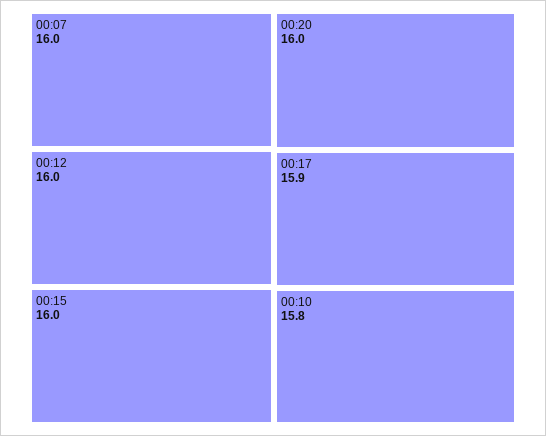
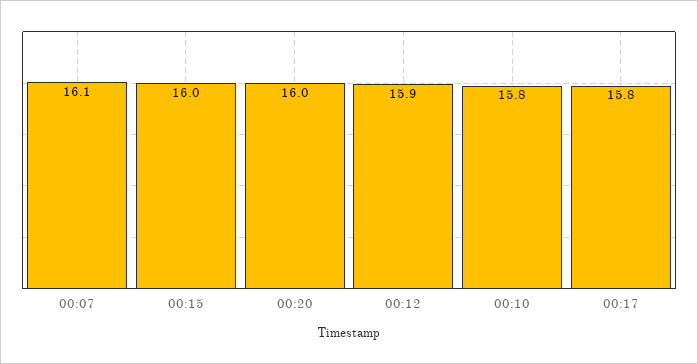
00:07: 16 -> 16.1
00:12: 16 -> 15.9
00:17: 15.9 -> 15.8

